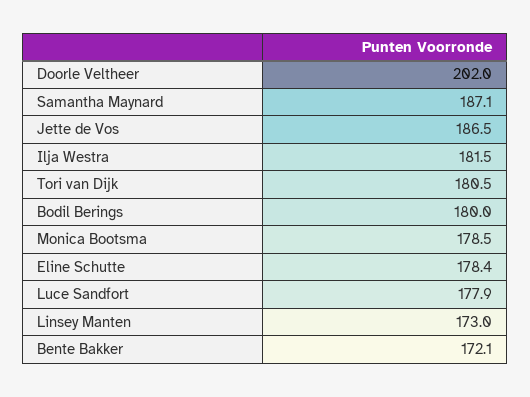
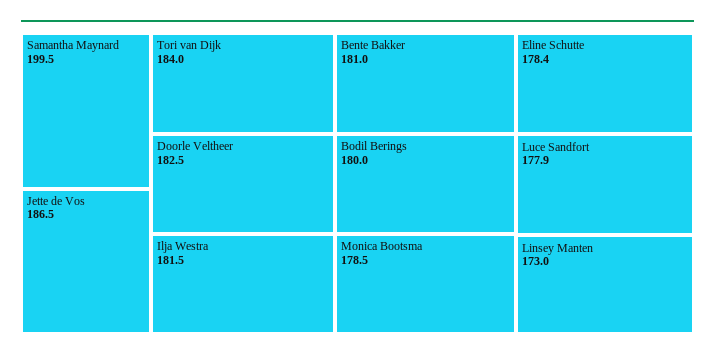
Doorle Veltheer: 202 -> 182.5
Samantha Maynard: 187.1 -> 199.5
Tori van Dijk: 180.5 -> 184
Bente Bakker: 172.1 -> 181

